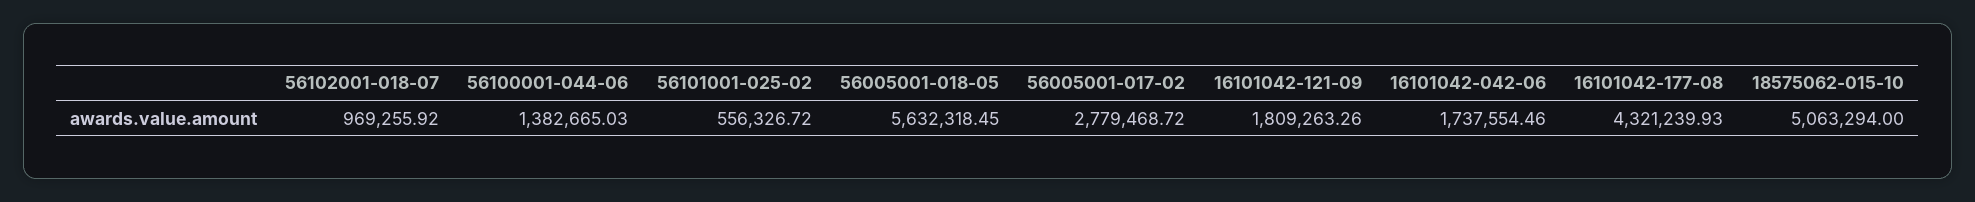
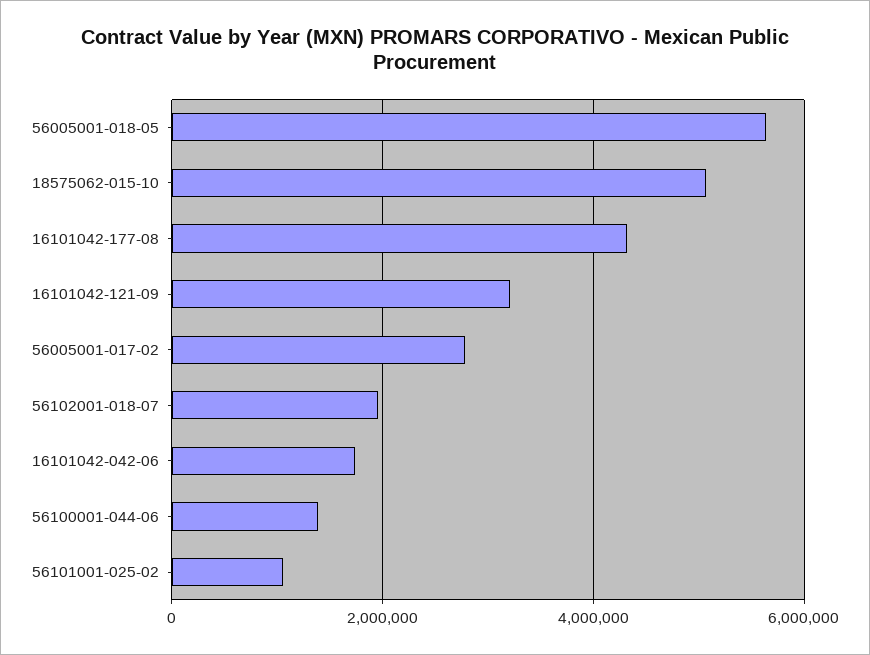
56102001-018-07: 969255.92 -> 2000000
56101001-025-02: 556326.72 -> 1000000
16101042-121-09: 1809263.26 -> 3200000

